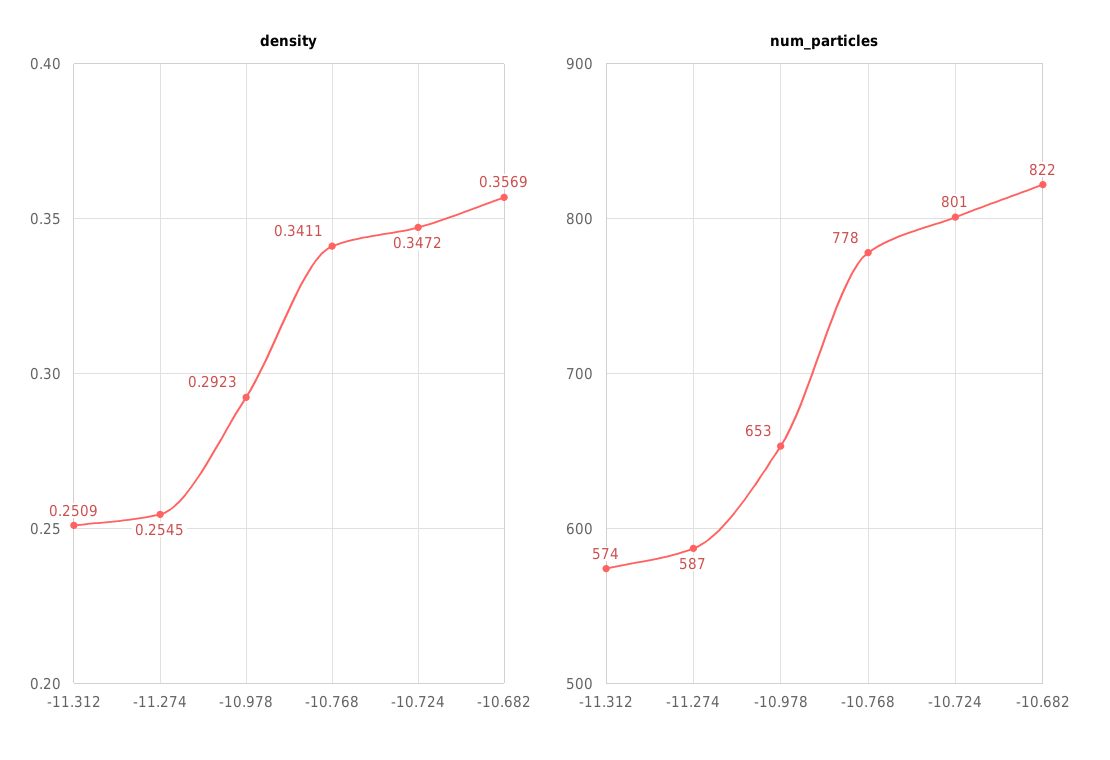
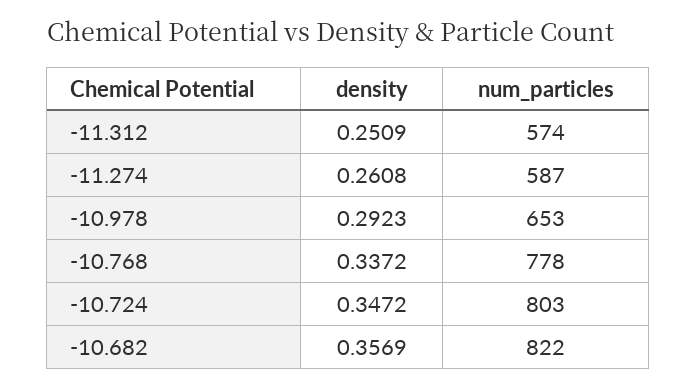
density, -11.274: 0.2545 -> 0.2608
density, -10.768: 0.3411 -> 0.3372
num_particles, -10.724: 801 -> 803

